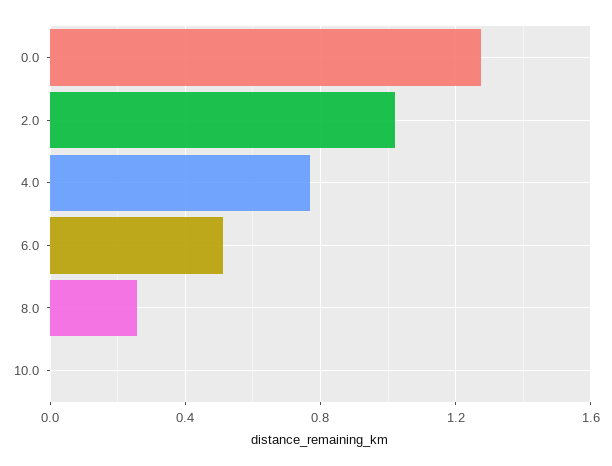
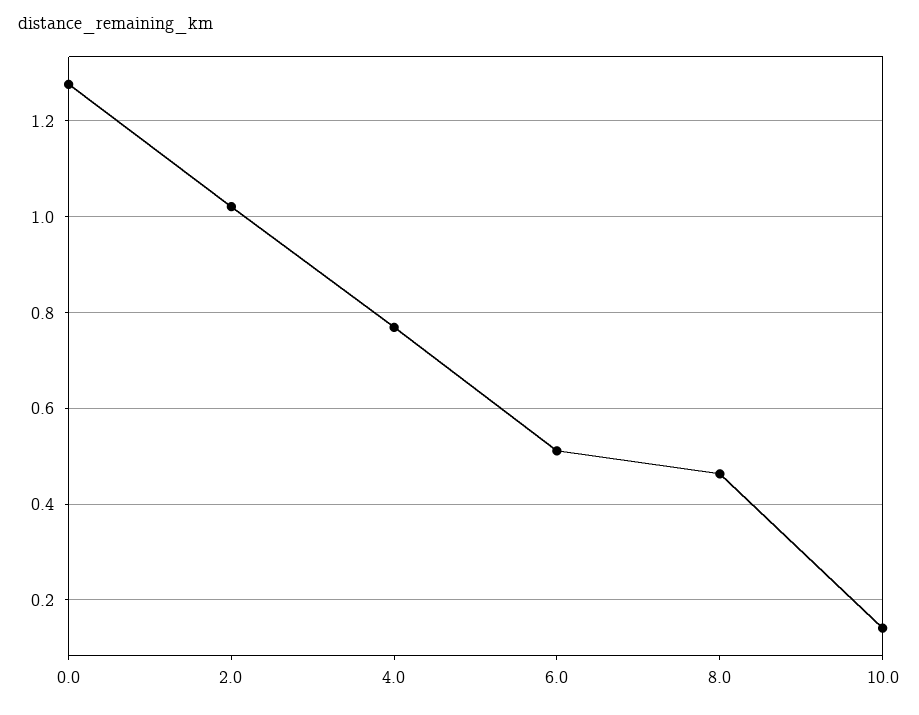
8.0: 0.25 -> 0.46
10.0: 0 -> 0.14

